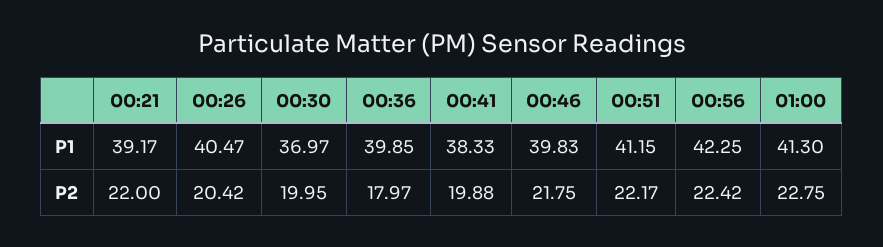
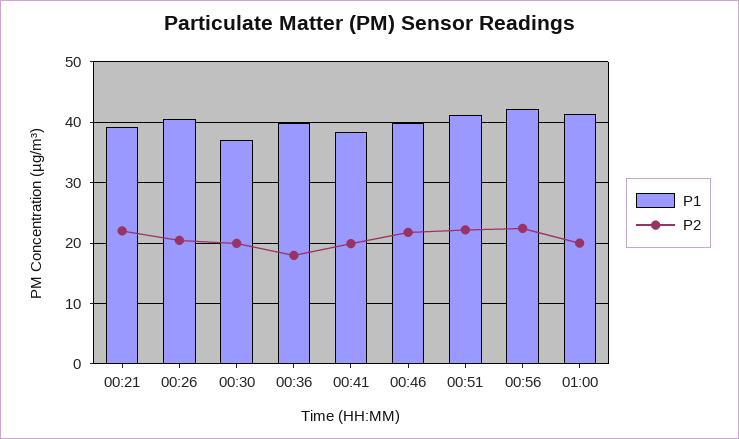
P2, 01:00: 22.75 -> 20

